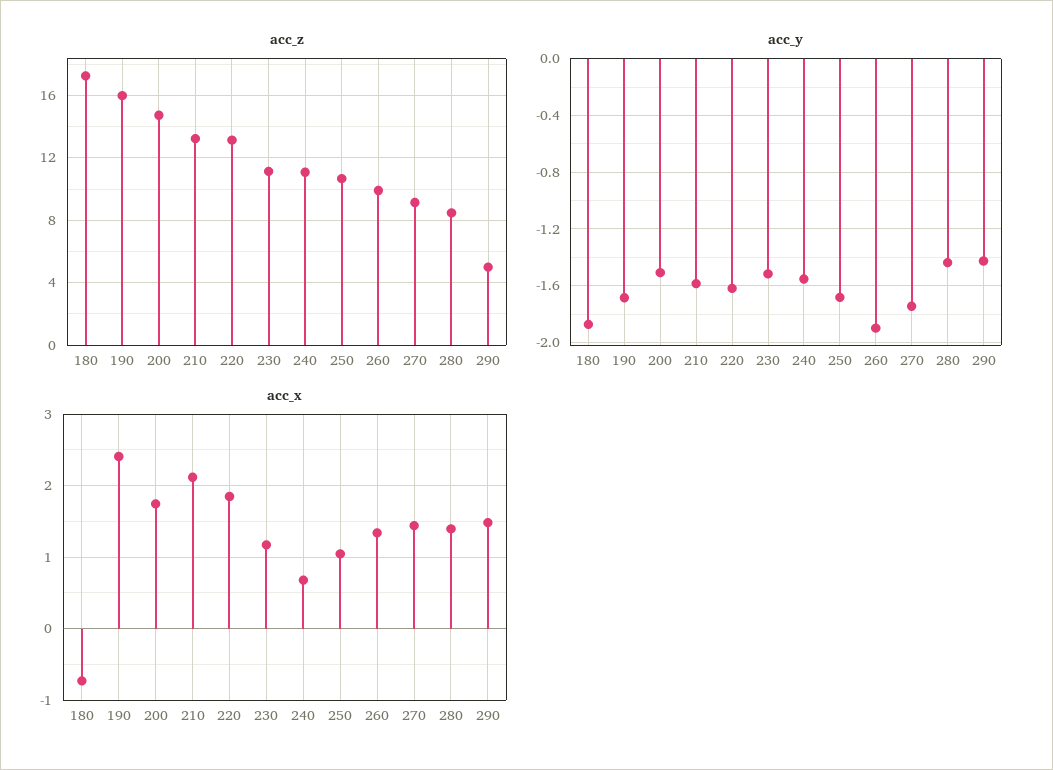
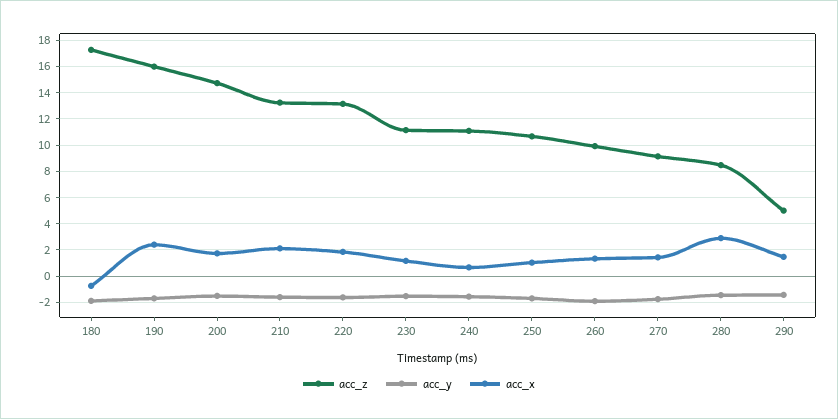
acc_x, 280: 1.4 -> 3

